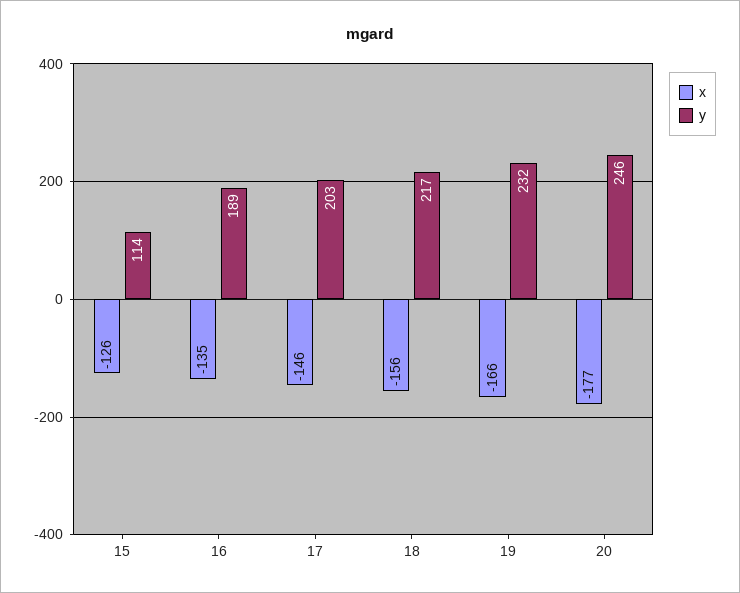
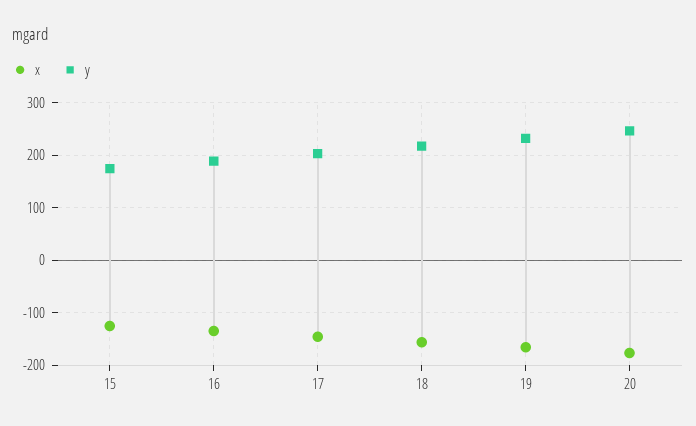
y, 15: 114 -> 180

